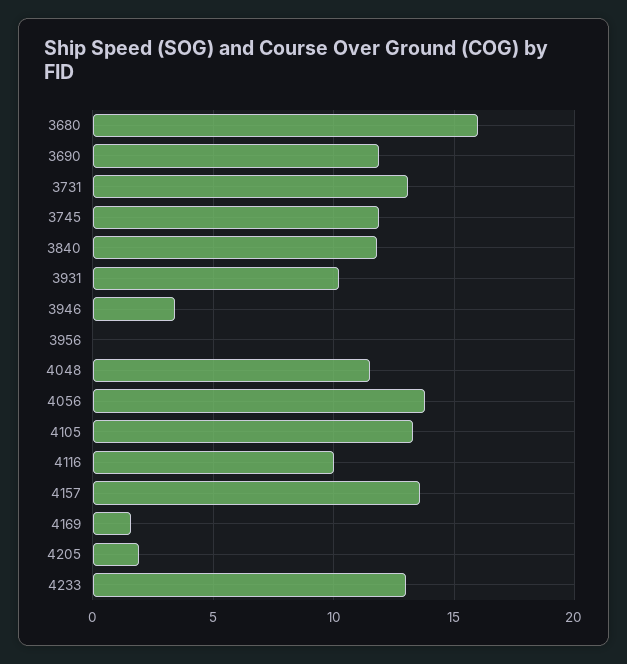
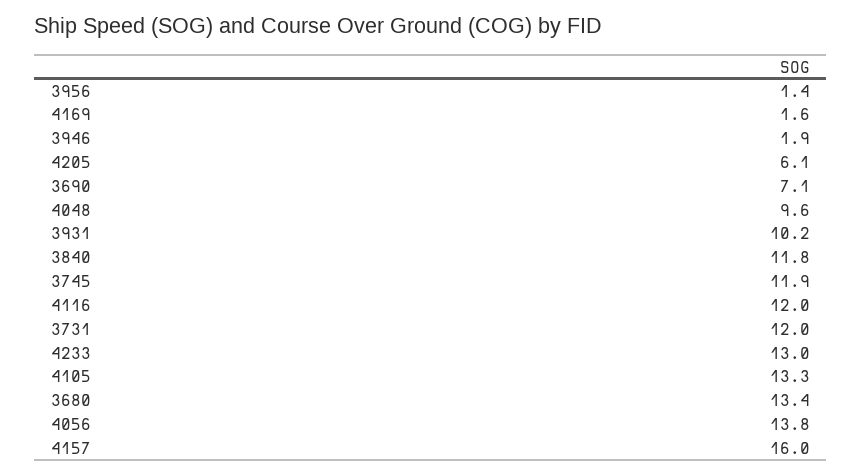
3680: 16 -> 13.4
3690: 12 -> 7.1
3731: 13 -> 12
3946: 3.5 -> 1.9
3956: 0 -> 1.4
4048: 11.5 -> 9.6
4116: 10 -> 12
4157: 13.5 -> 16
4205: 2 -> 6.1

